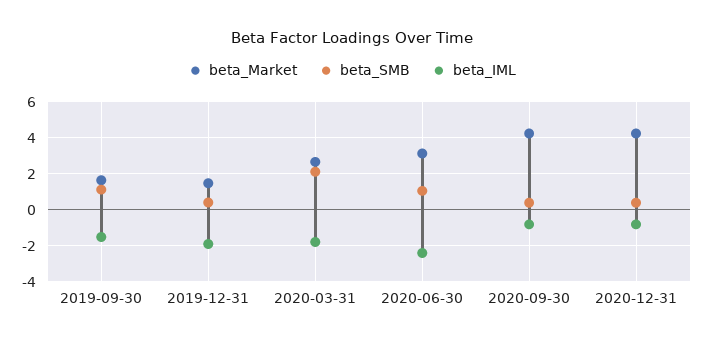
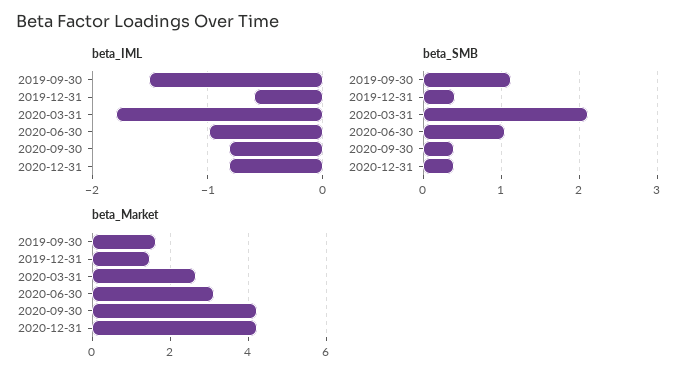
beta_IML, 2019-12-31: -2 -> -0.6
beta_IML, 2020-06-30: -2.5 -> -1

